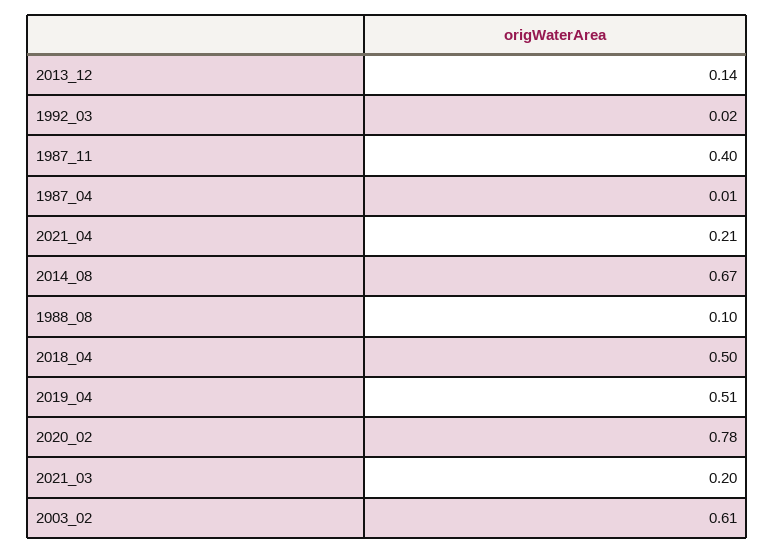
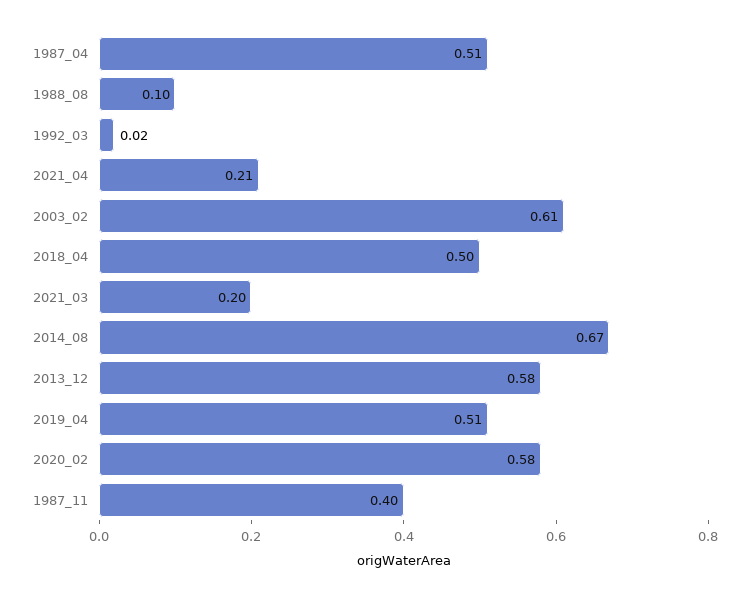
2013_12: 0.14 -> 0.58
1987_04: 0.01 -> 0.51
2020_02: 0.78 -> 0.58

